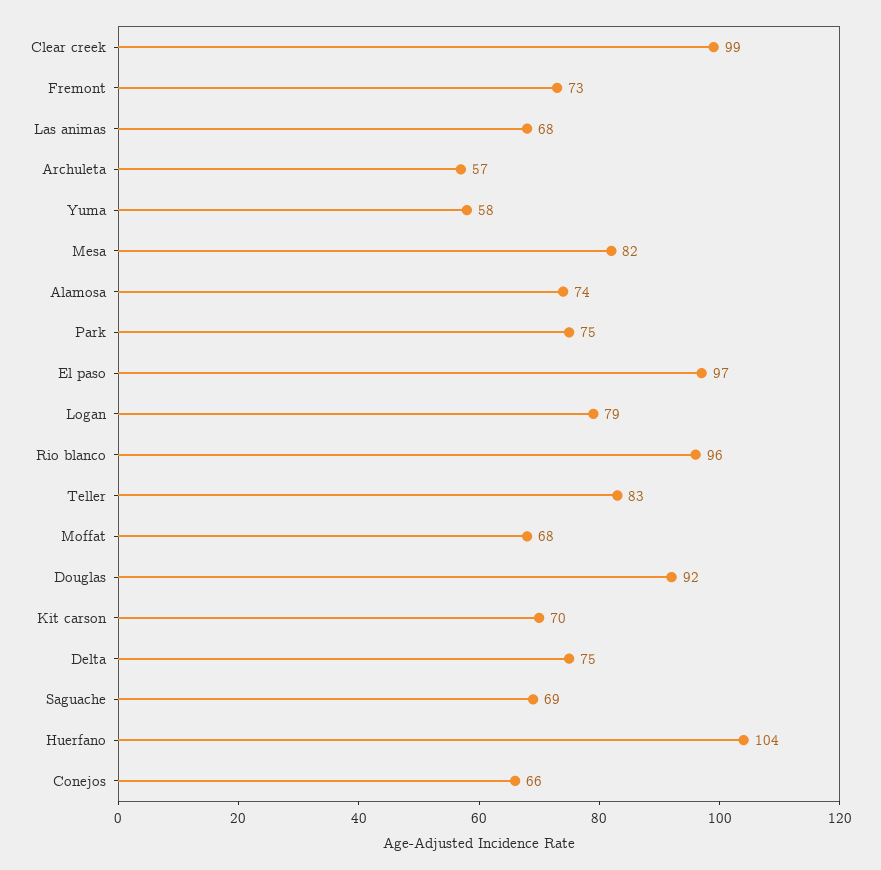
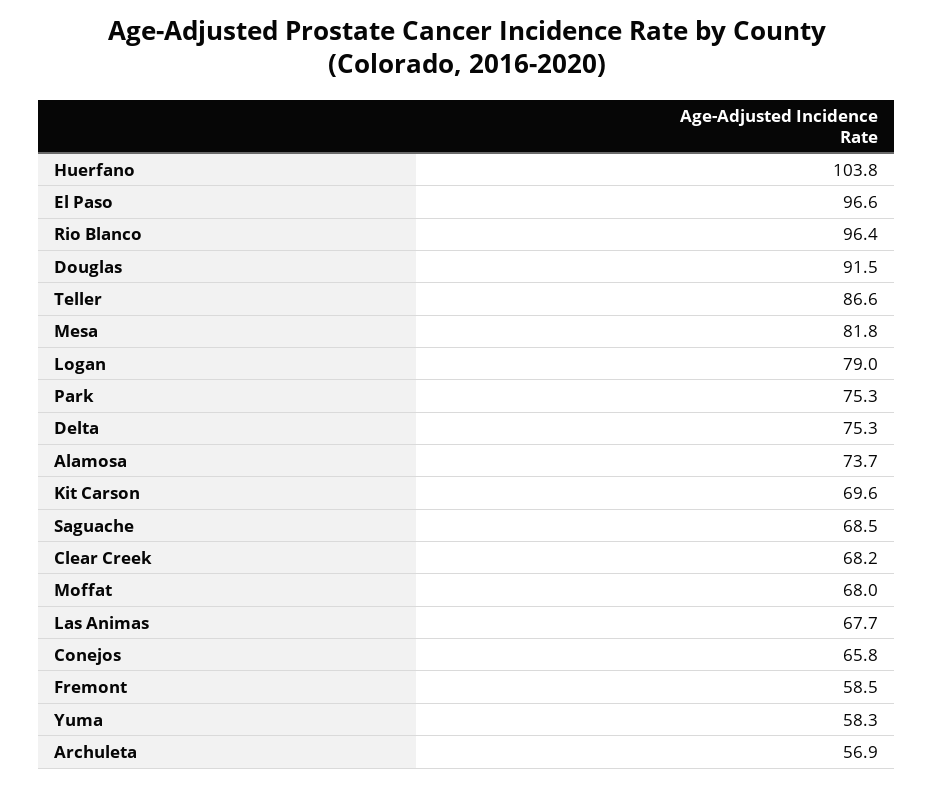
Clear creek: 99 -> 68.2
Fremont: 73 -> 58.5
Teller: 83 -> 86.6

